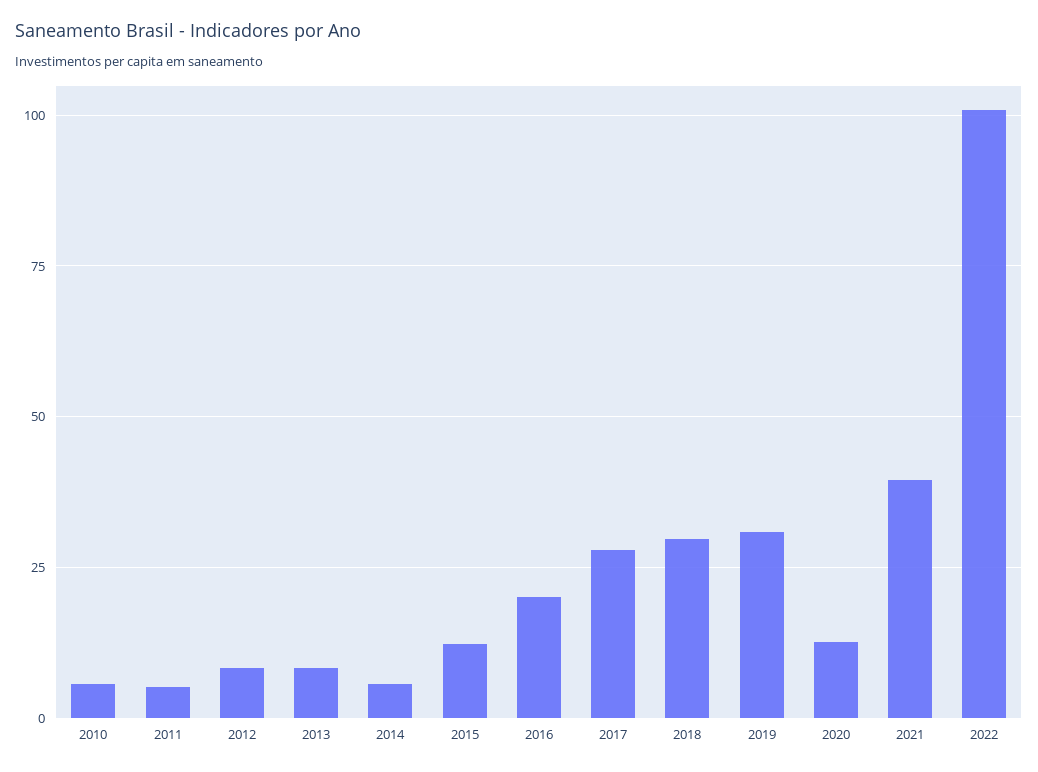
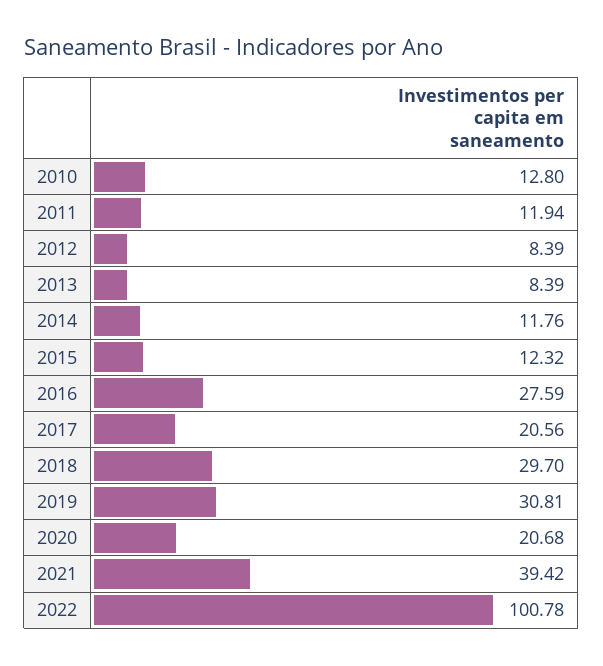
2010: 5 -> 12.8
2011: 5 -> 11.94
2014: 5 -> 11.76
2016: 20 -> 27.59
2017: 27.5 -> 20.56
2020: 12.5 -> 20.68

